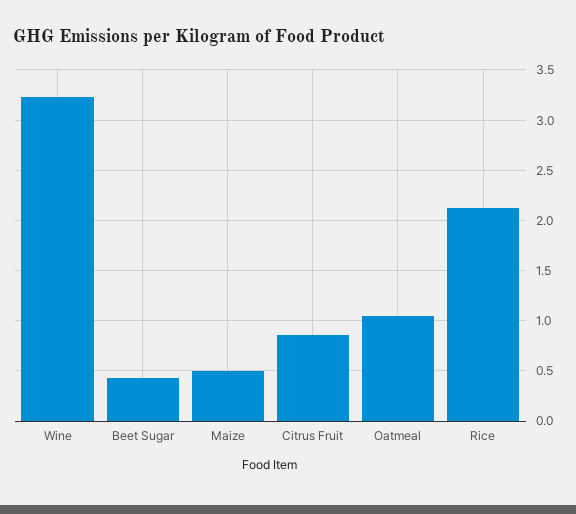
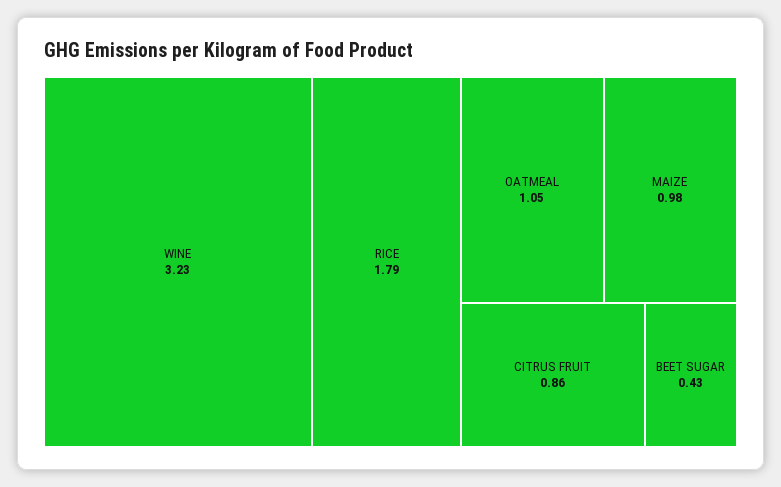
Maize: 0.5 -> 0.98
Rice: 2.1 -> 1.79

